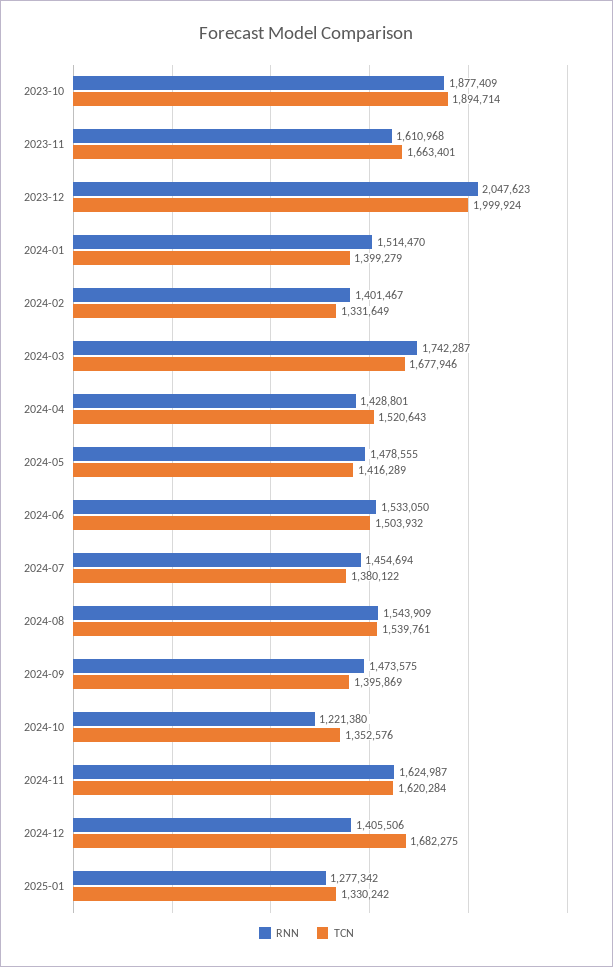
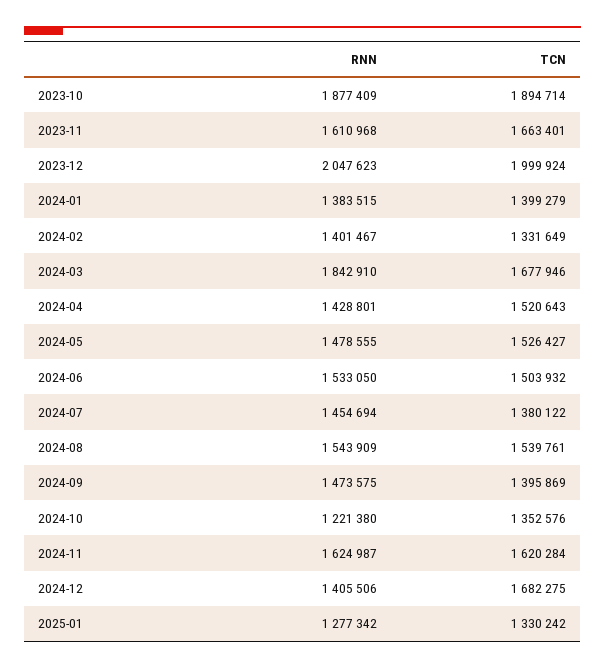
RNN, 2024-01: 1514470 -> 1383515
RNN, 2024-03: 1742287 -> 1842910
TCN, 2024-05: 1416289 -> 1526427

